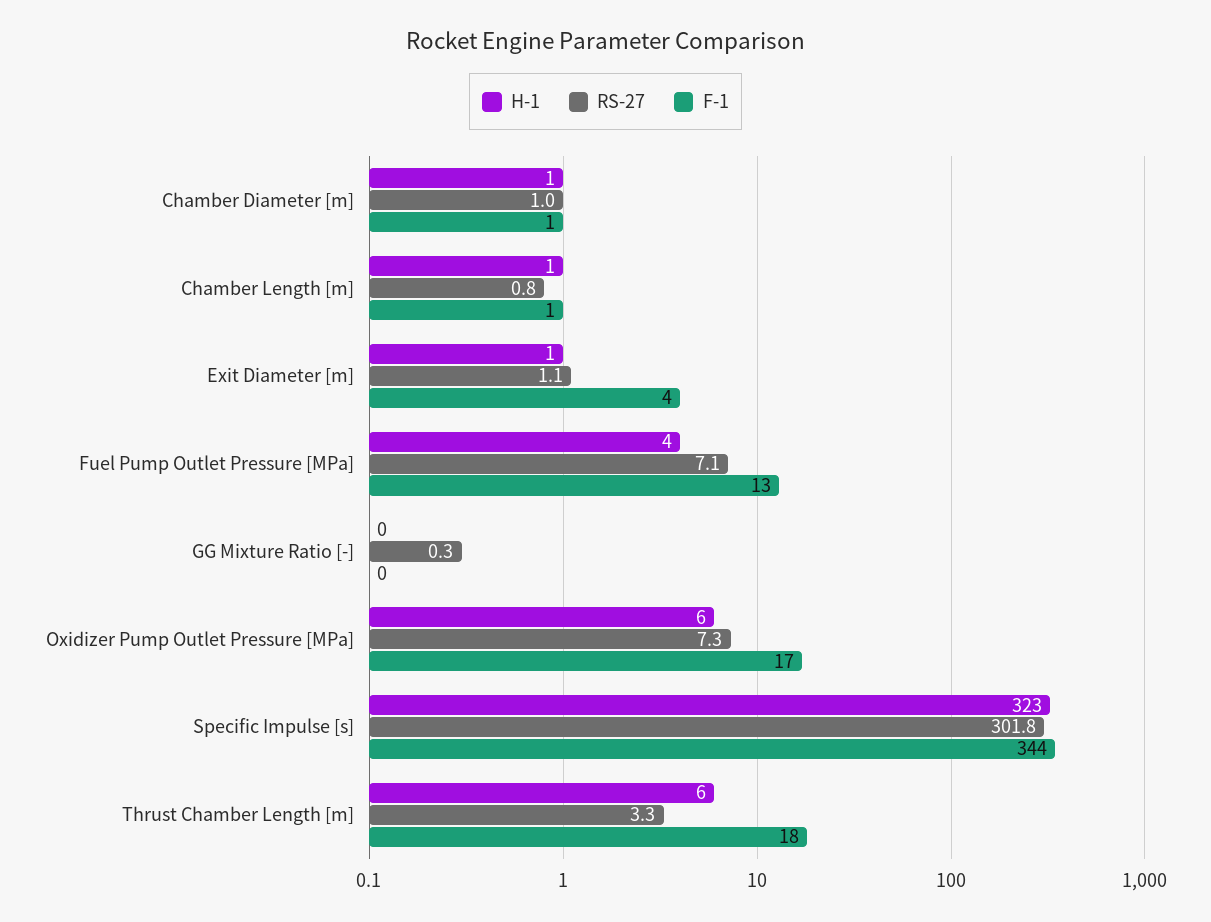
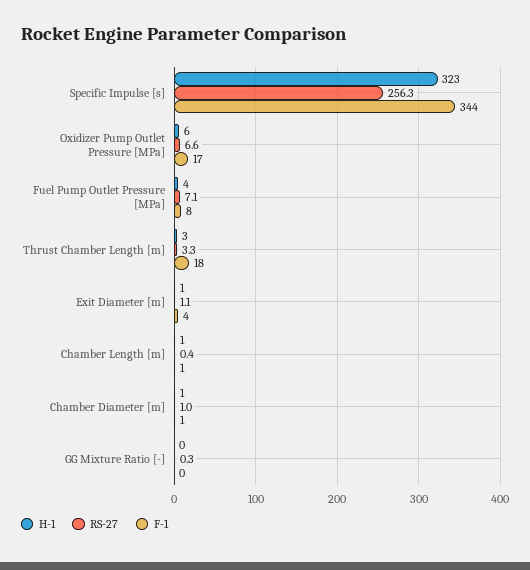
RS-27, Chamber Length [m]: 0.8 -> 0.4
F-1, Fuel Pump Outlet Pressure [MPa]: 13 -> 8
RS-27, Oxidizer Pump Outlet Pressure [MPa]: 7.3 -> 6.6
RS-27, Specific Impulse [s]: 301.8 -> 256.3
H-1, Thrust Chamber Length [m]: 6 -> 3

